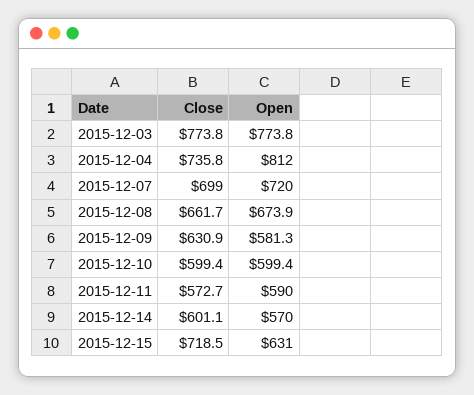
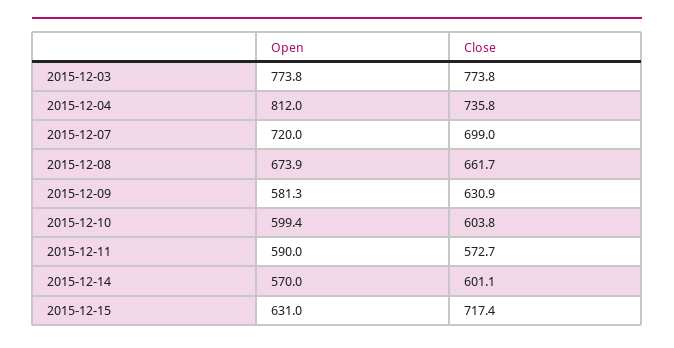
Close, 2015-12-10: 599.4 -> 603.8
Close, 2015-12-15: 718.5 -> 717.4

